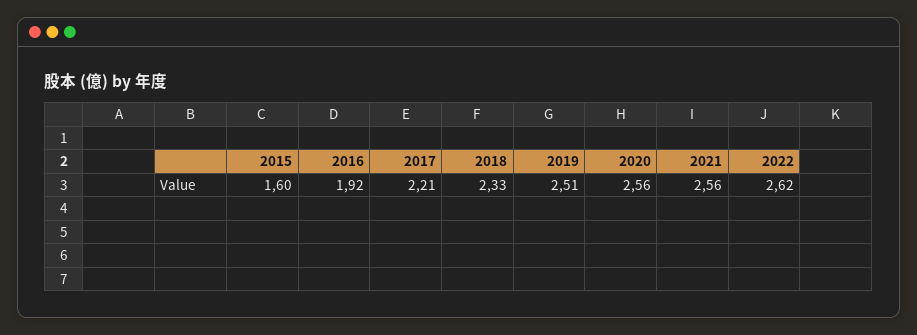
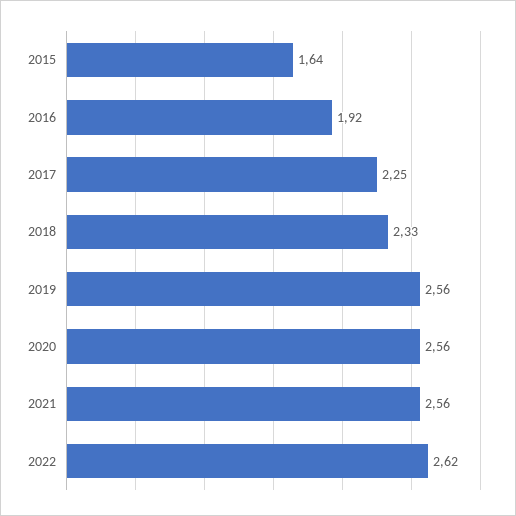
2015: 1.6 -> 1.64
2017: 2.21 -> 2.25
2019: 2.51 -> 2.56

